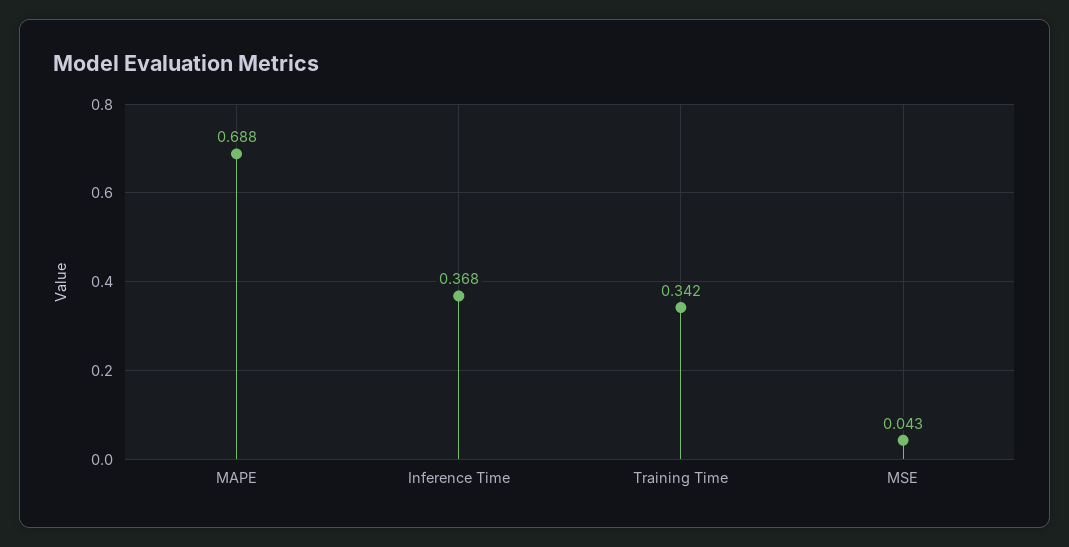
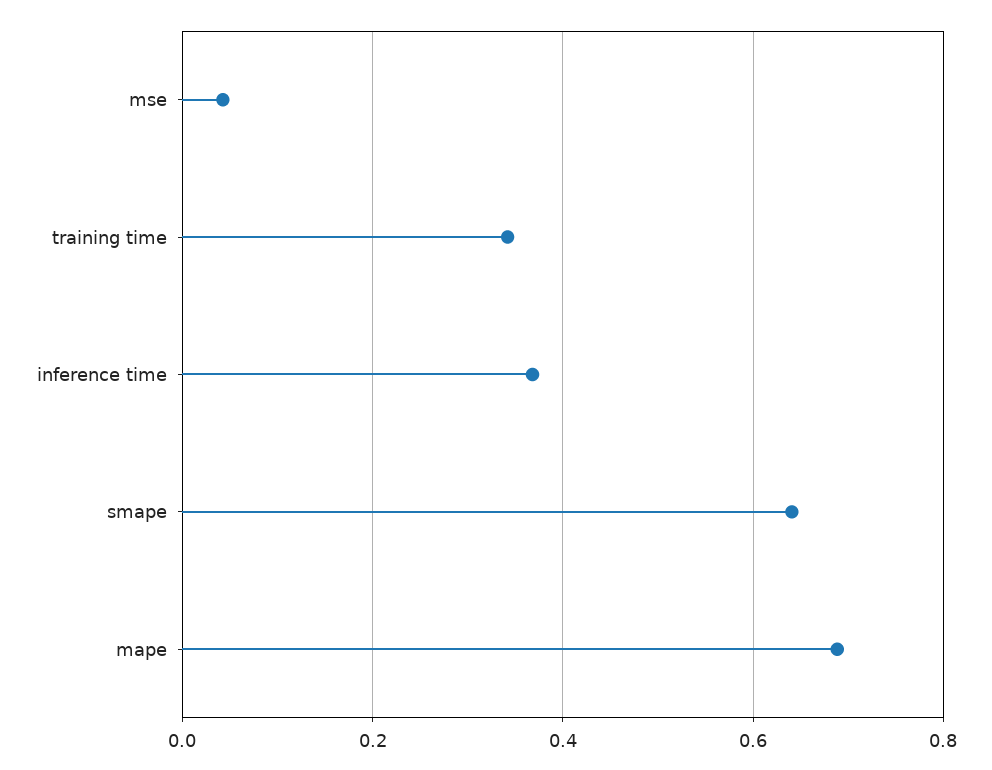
smape: none -> 0.64

